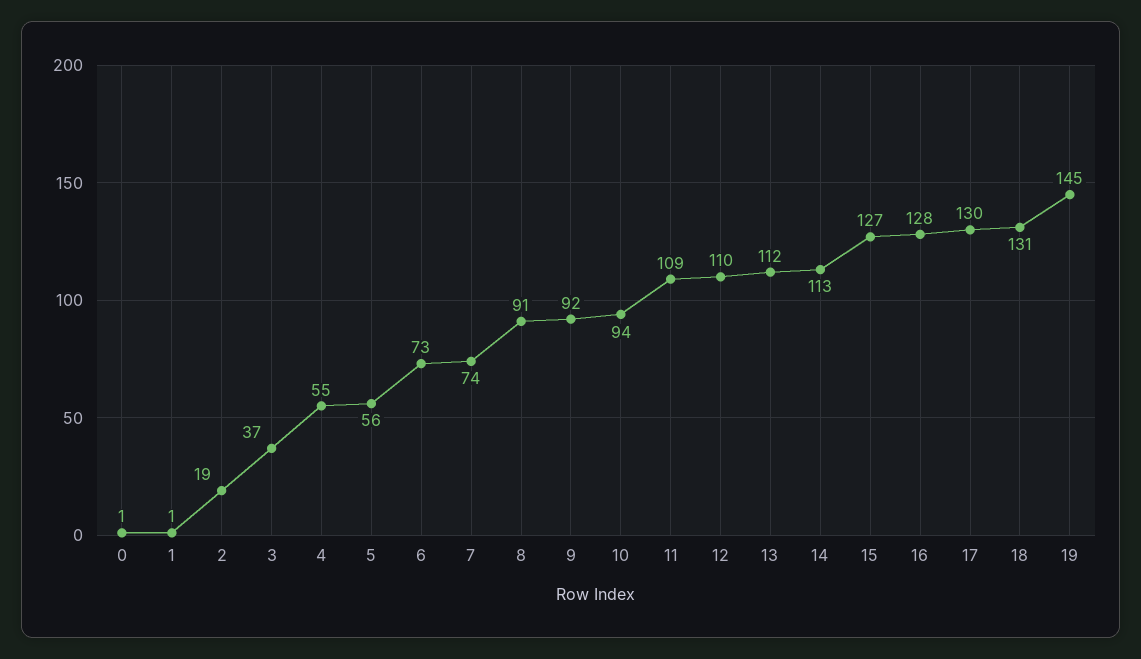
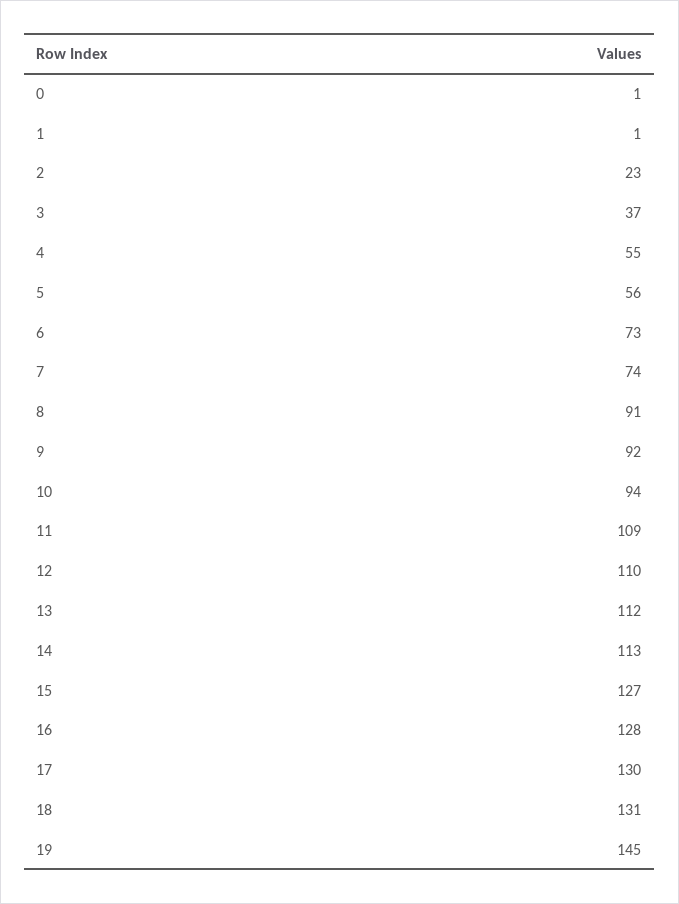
2: 19 -> 23

